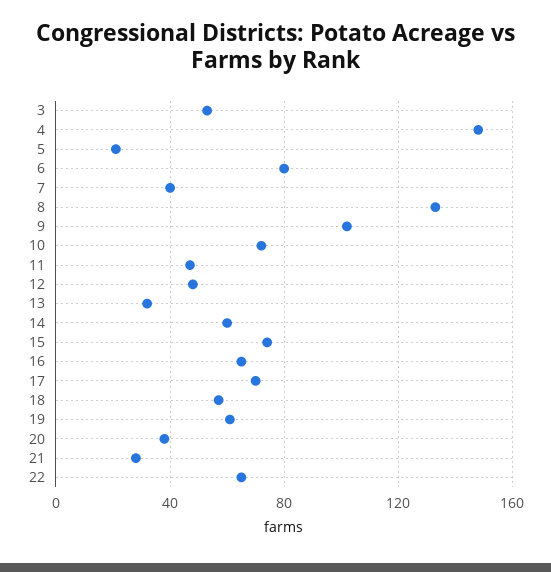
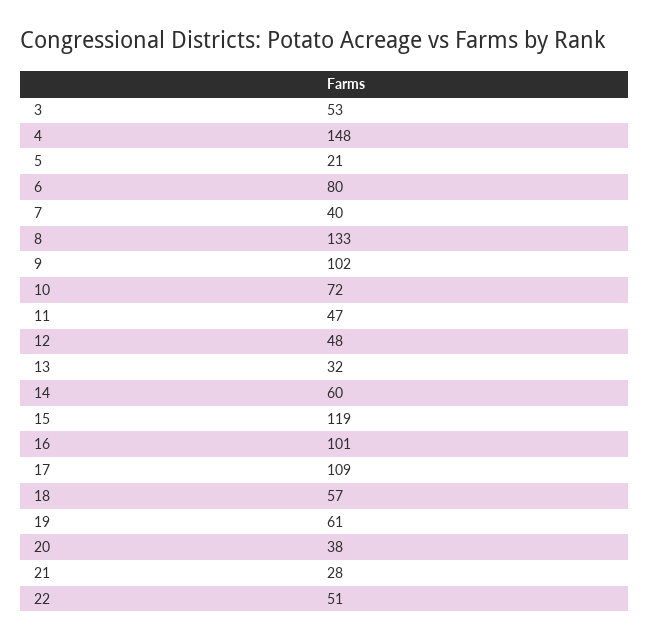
15: 75 -> 119
16: 65 -> 101
17: 70 -> 109
22: 65 -> 51

